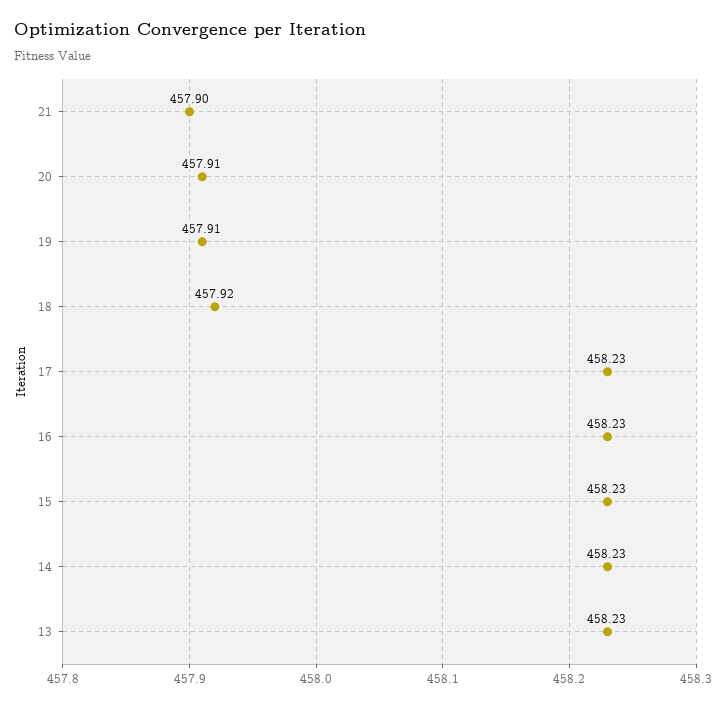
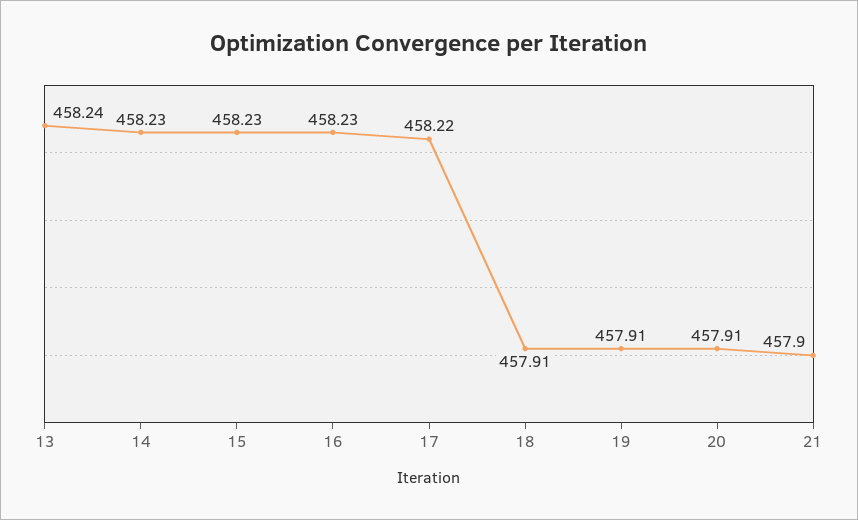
18: 457.92 -> 457.91
17: 458.23 -> 458.22
13: 458.23 -> 458.24

